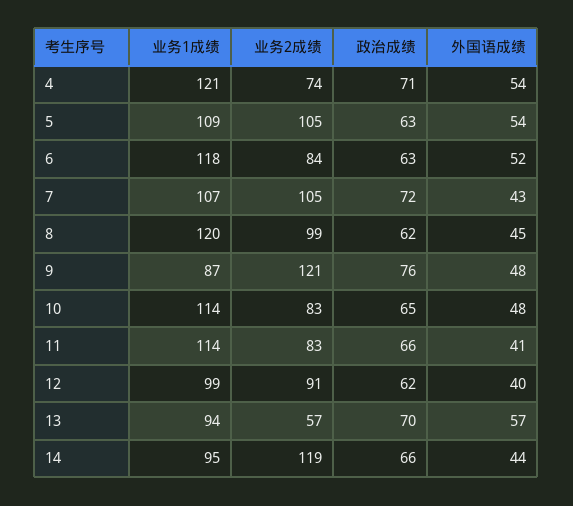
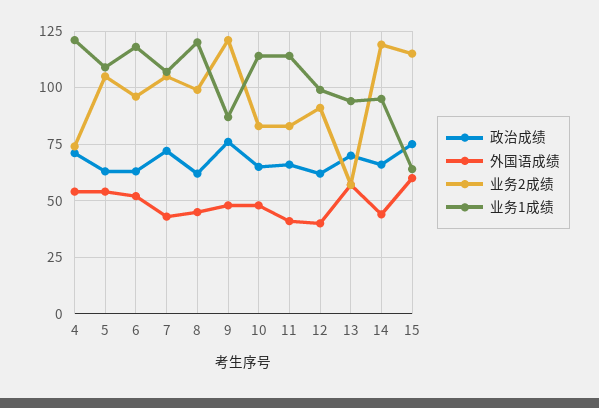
业务2成绩, 6: 84 -> 95
政治成绩, 15: none -> 75
外国语成绩, 15: none -> 60
业务2成绩, 15: none -> 115
业务1成绩, 15: none -> 65

